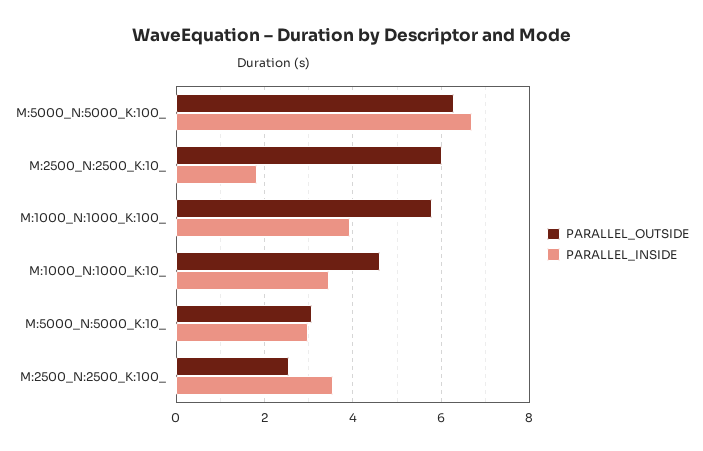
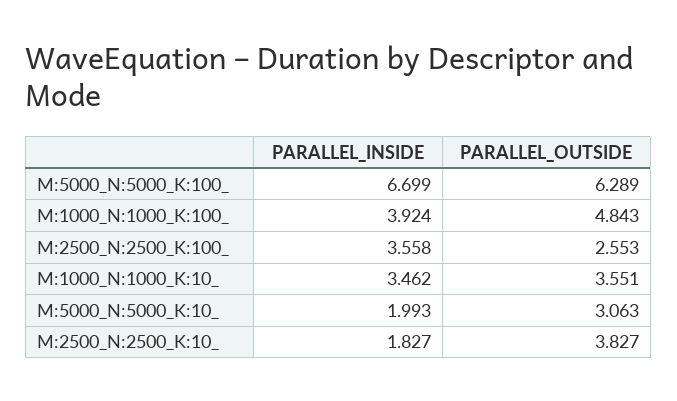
PARALLEL_OUTSIDE, M:2500_N:2500_K:10_: 6 -> 3.827
PARALLEL_OUTSIDE, M:1000_N:1000_K:100_: 5.8 -> 4.843
PARALLEL_OUTSIDE, M:1000_N:1000_K:10_: 4.6 -> 3.551
PARALLEL_INSIDE, M:5000_N:5000_K:10_: 3 -> 1.993

